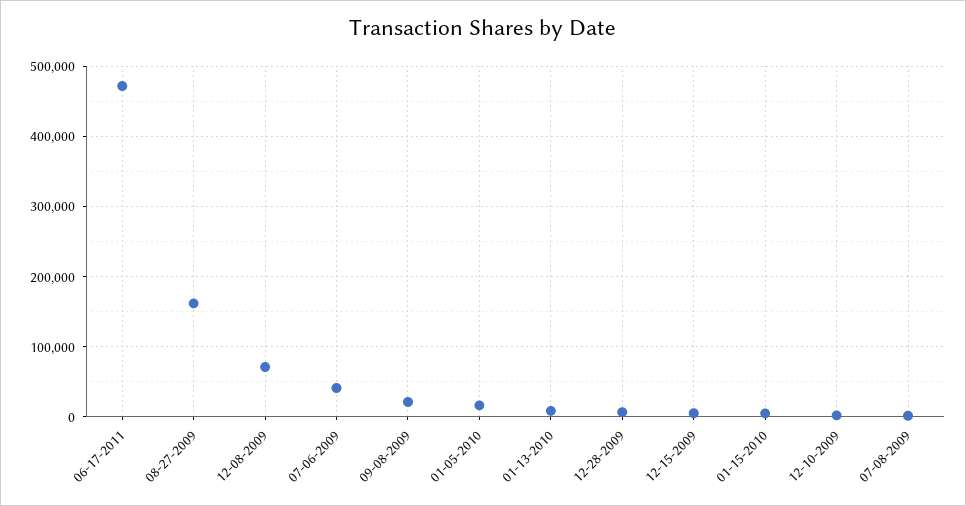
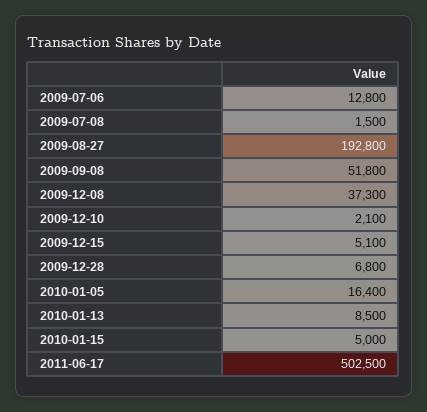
06-17-2011: 470000 -> 502500
08-27-2009: 160000 -> 192800
12-08-2009: 70000 -> 37300
07-06-2009: 40000 -> 12800
09-08-2009: 20000 -> 51800

